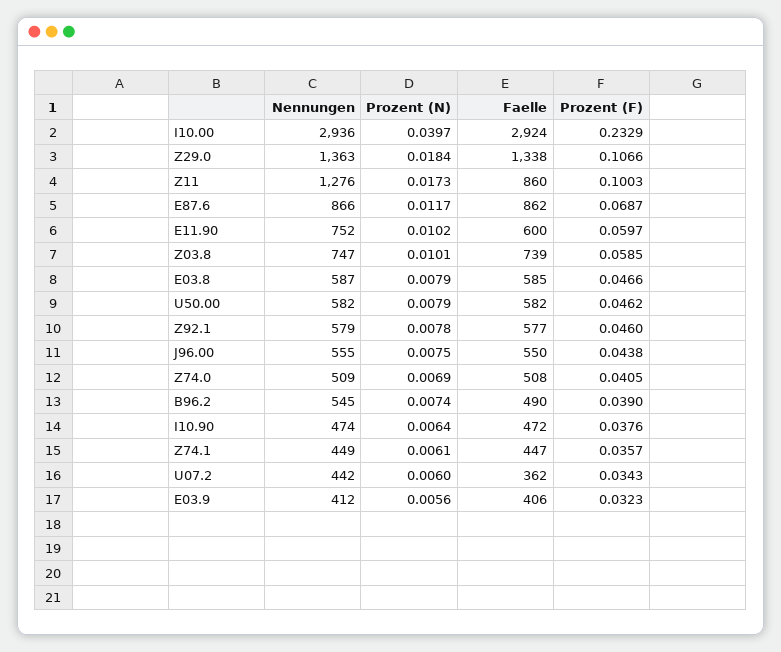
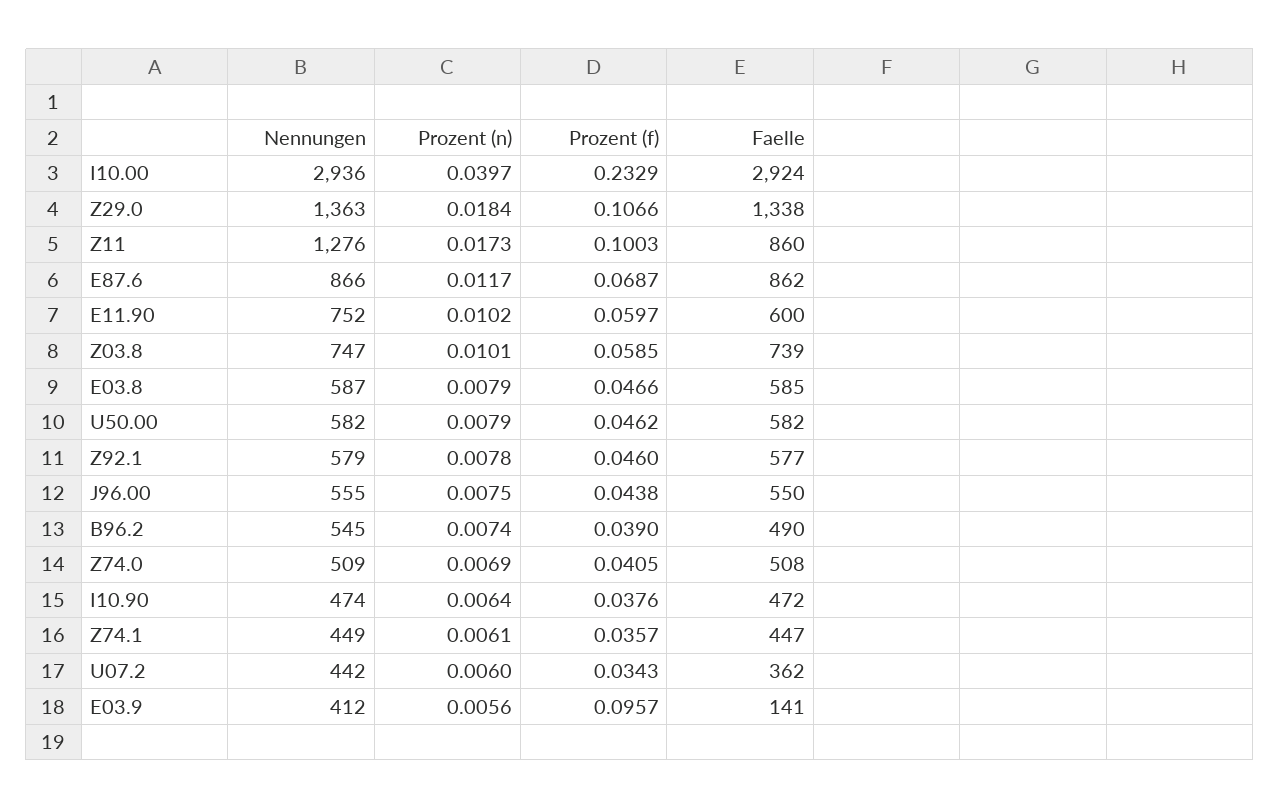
Faelle, E03.9: 406 -> 141
Prozent (F), E03.9: 0.0323 -> 0.0957

